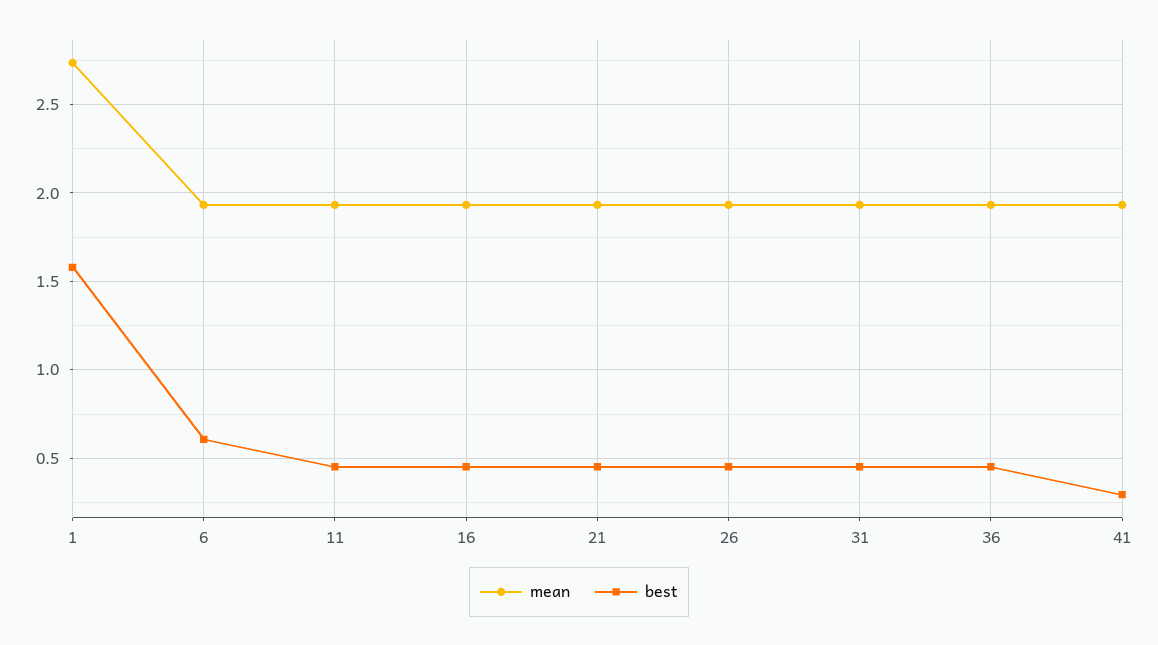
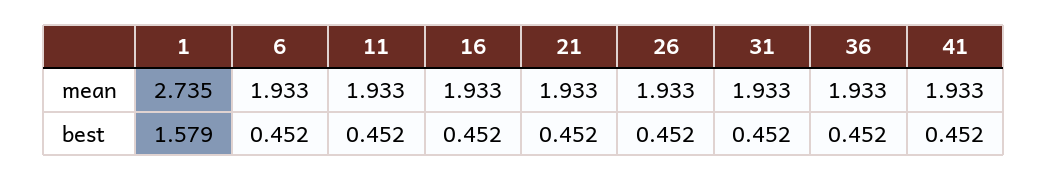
best, 6: 0.6 -> 0.452
best, 41: 0.3 -> 0.452

